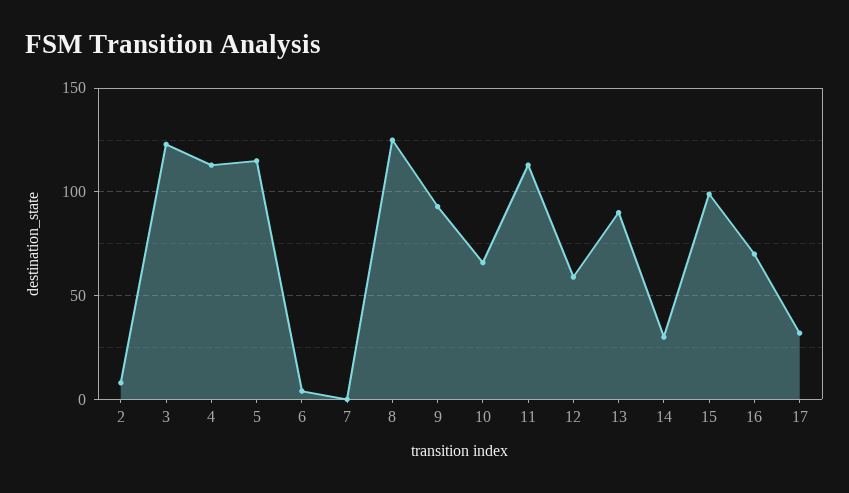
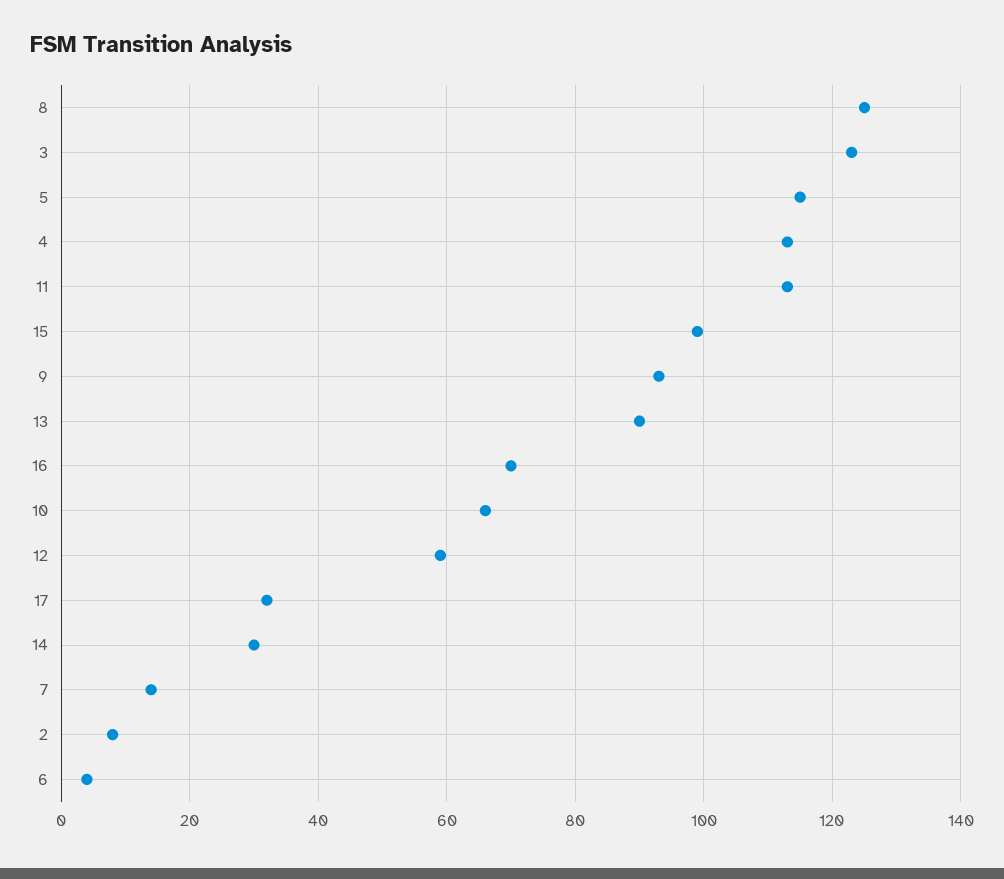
7: 0 -> 15

